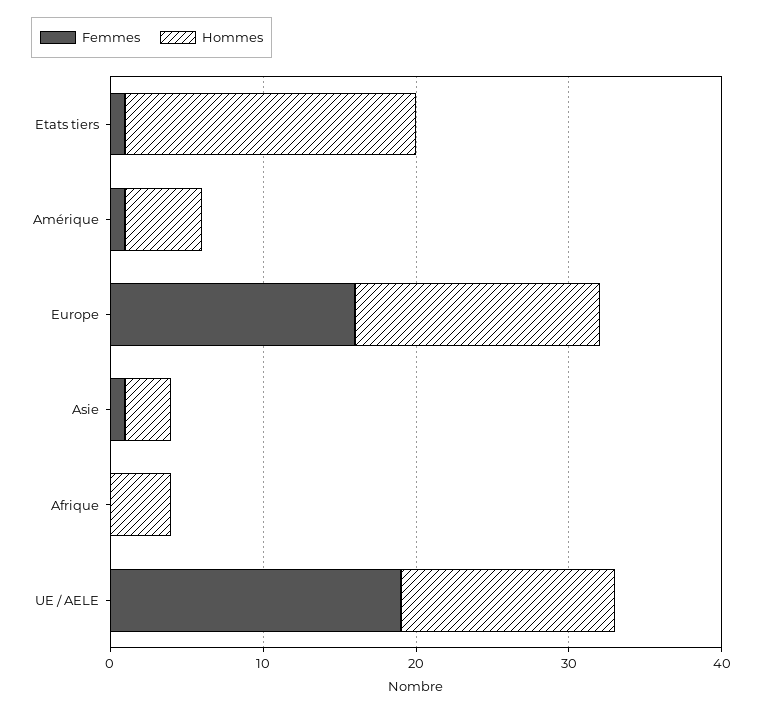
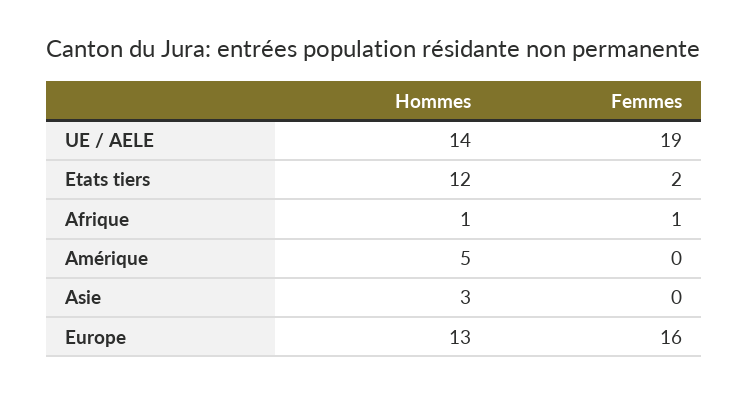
Femmes, Etats tiers: 1 -> 2
Hommes, Etats tiers: 19 -> 12
Femmes, Amérique: 1 -> 0
Hommes, Europe: 16 -> 13
Femmes, Asie: 1 -> 0
Femmes, Afrique: 0 -> 1
Hommes, Afrique: 4 -> 1

